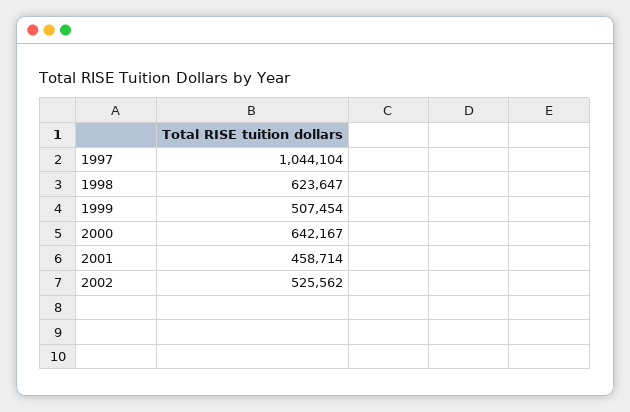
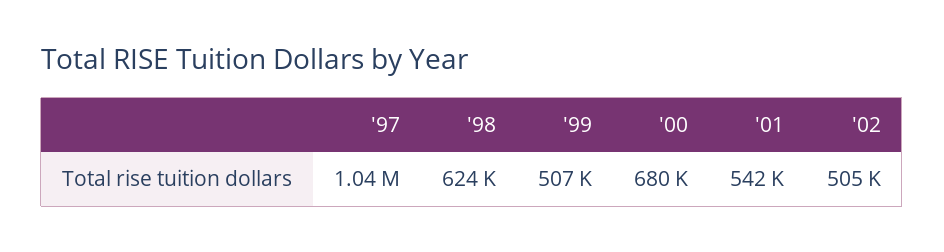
2000: 642167 -> 680000
2001: 458714 -> 542000
2002: 525562 -> 505000

